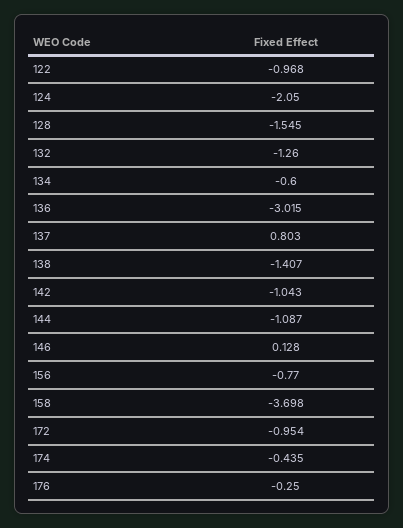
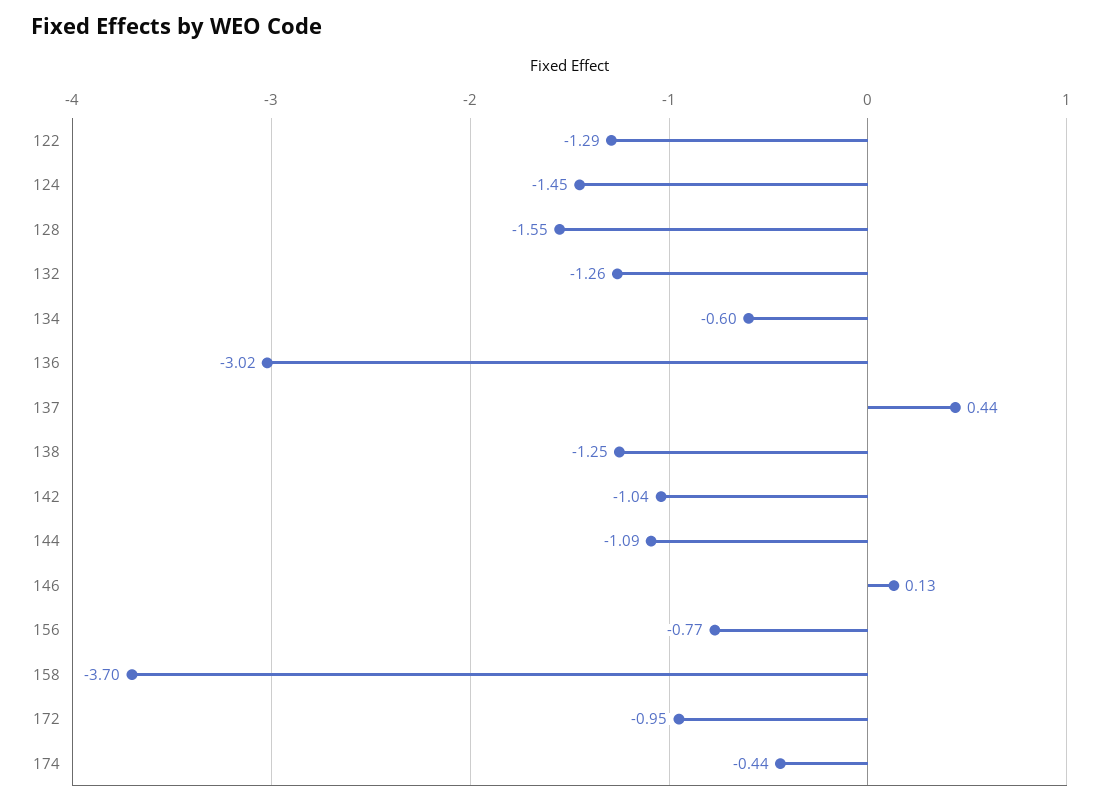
122: -0.968 -> -1.29
124: -2.05 -> -1.45
137: 0.803 -> 0.44
138: -1.407 -> -1.25
176: -0.25 -> none

